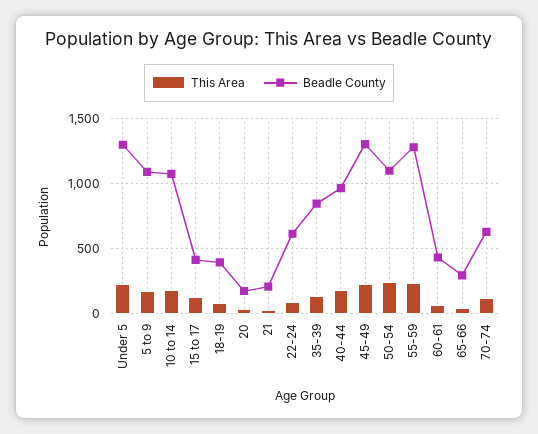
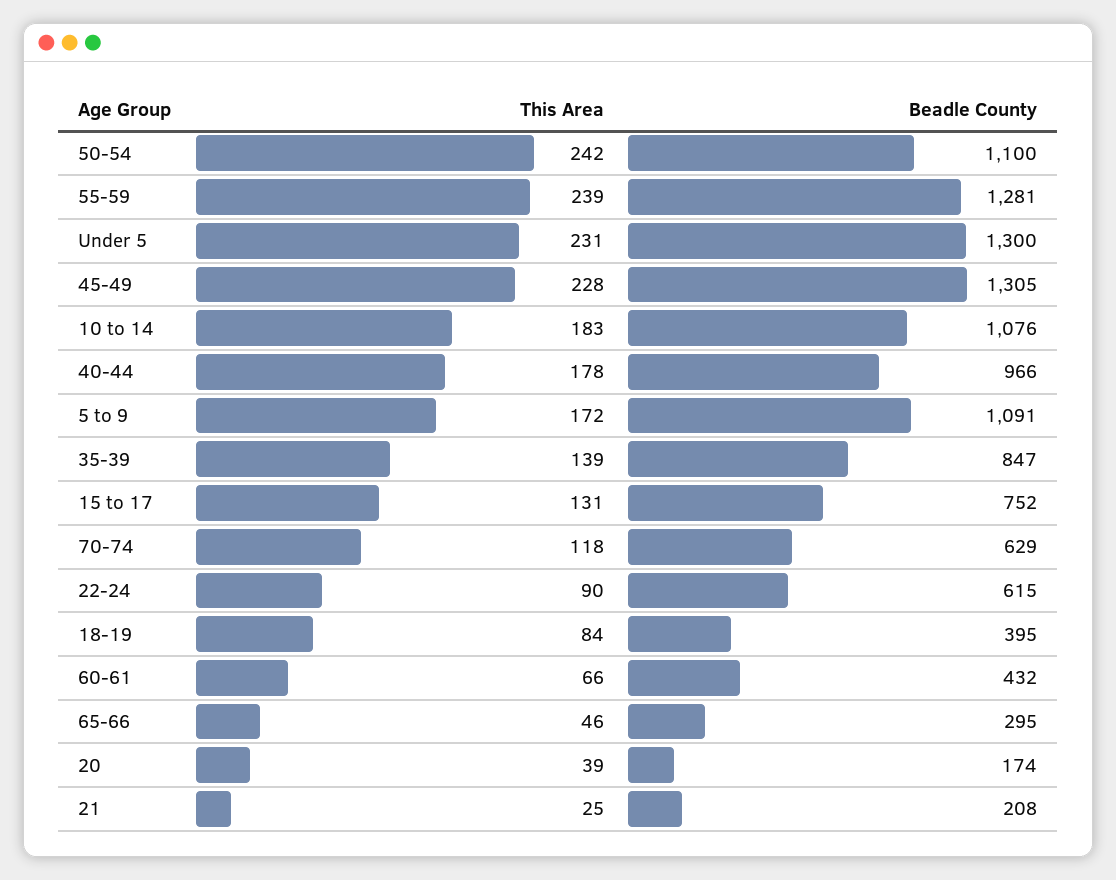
Beadle County, 15 to 17: 400 -> 752

